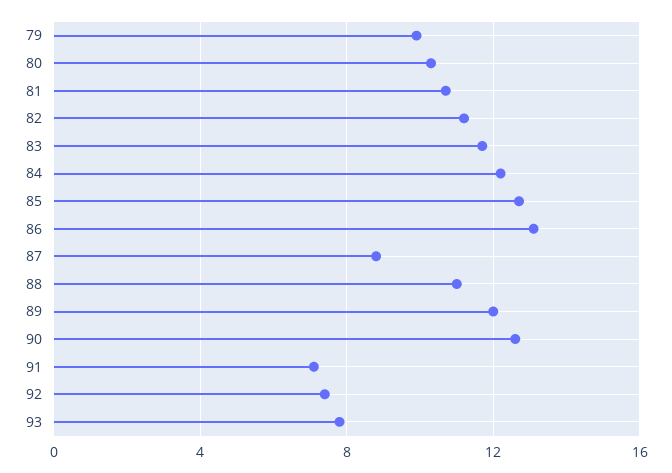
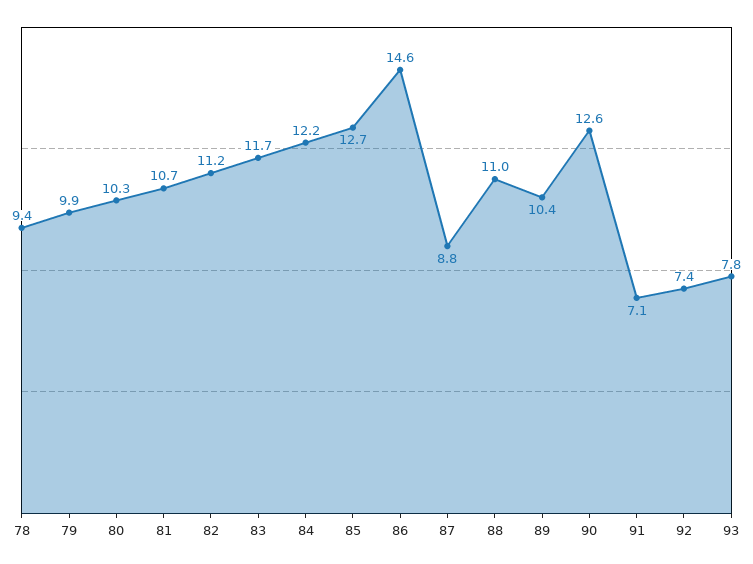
86: 13 -> 14.6
89: 12 -> 10.4
78: none -> 9.4

